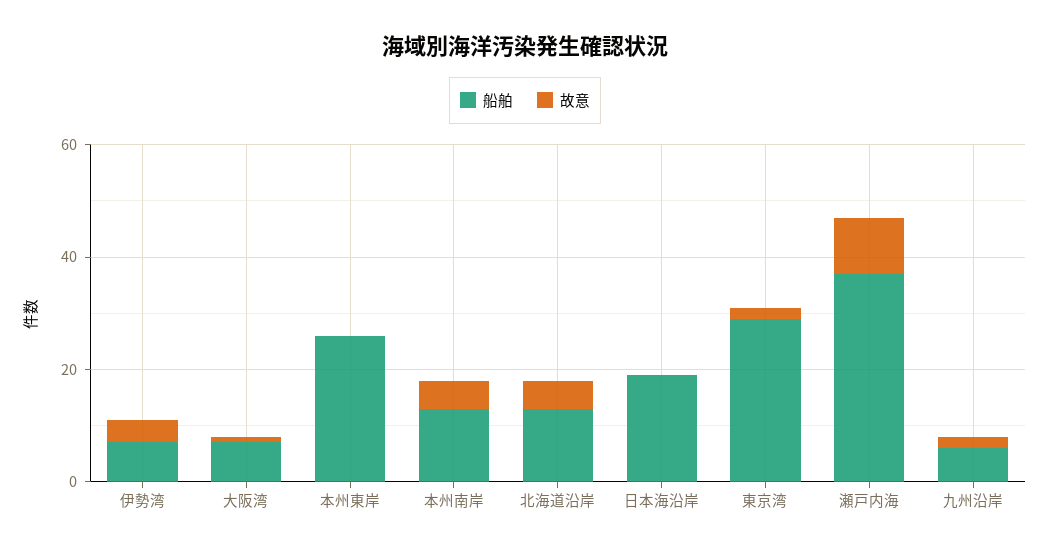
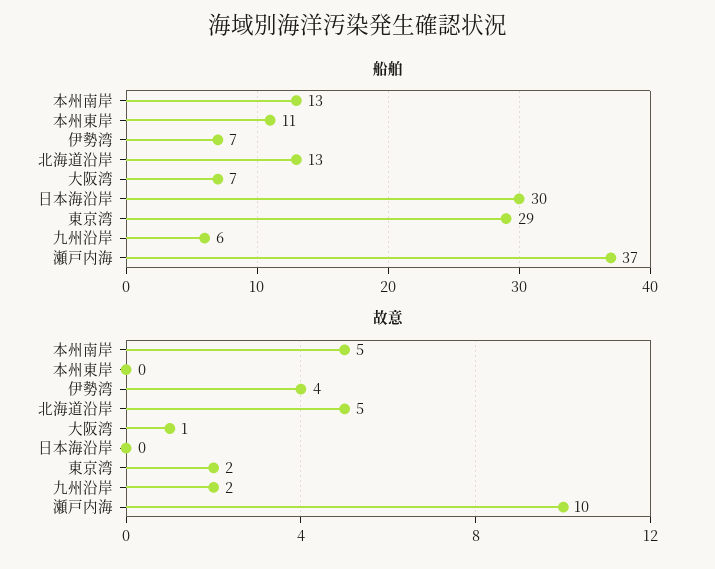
船舶, 本州東岸: 25 -> 11
船舶, 日本海沿岸: 20 -> 30

